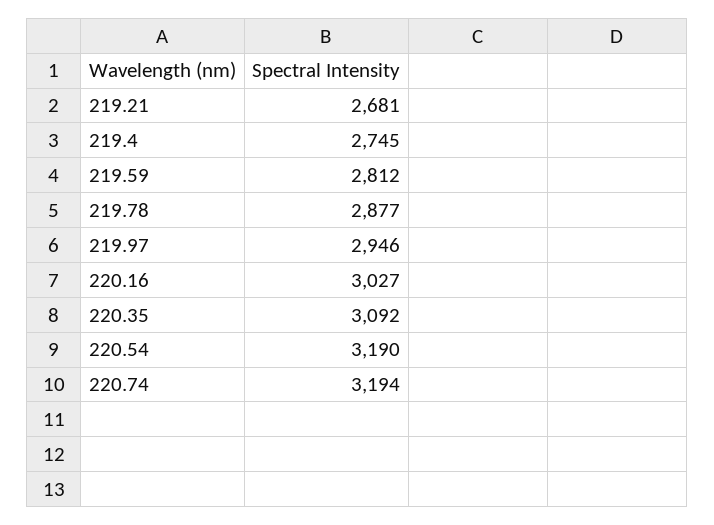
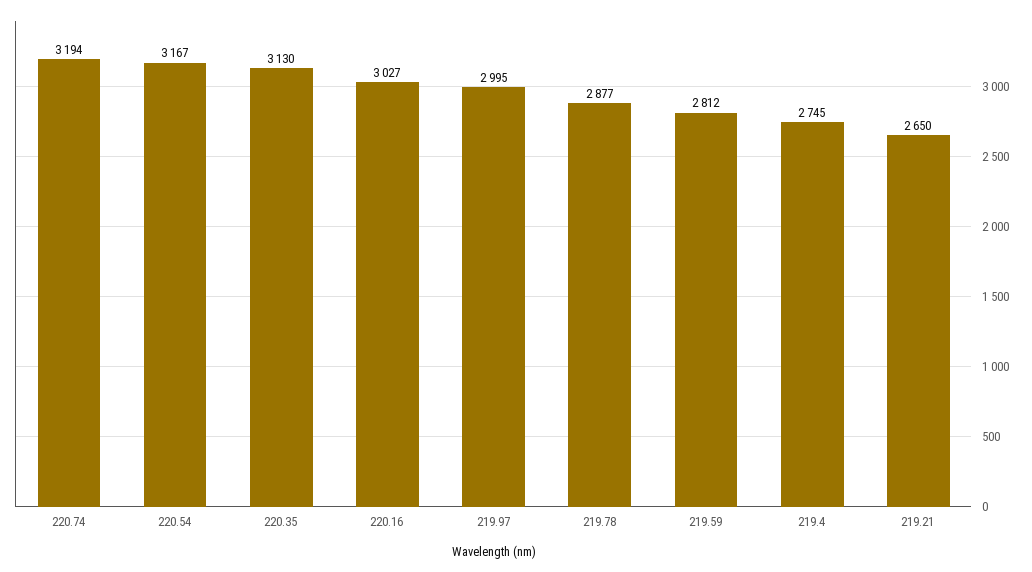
219.21: 2681 -> 2650
219.97: 2946 -> 2995
220.35: 3092 -> 3130
220.54: 3190 -> 3167

